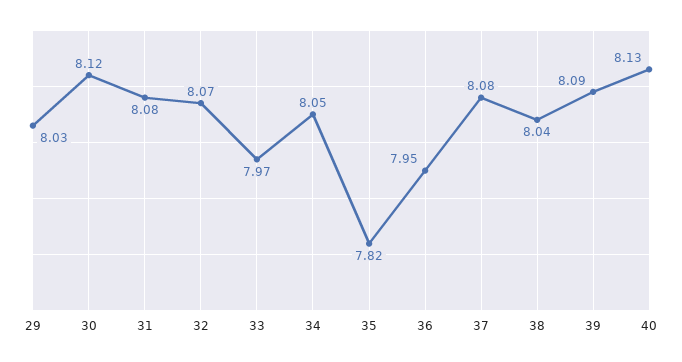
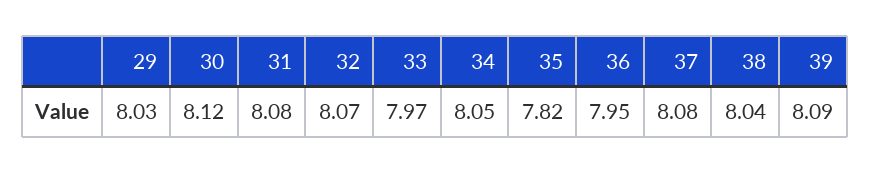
40: 8.13 -> none

